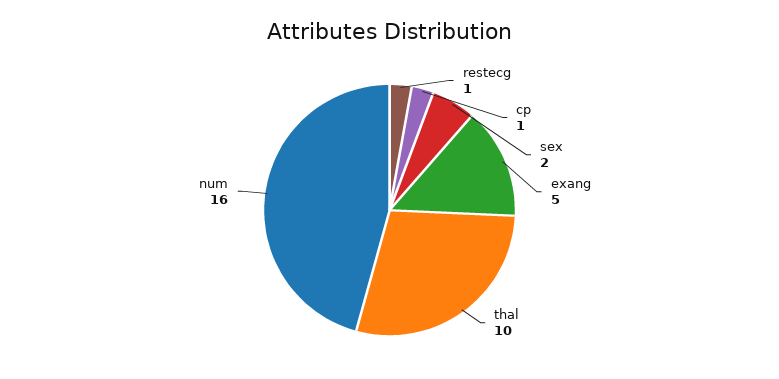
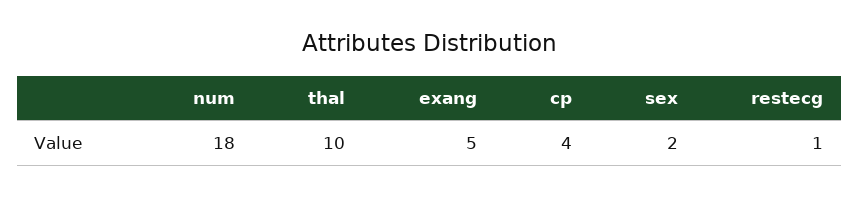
cp: 1 -> 4
num: 16 -> 18

